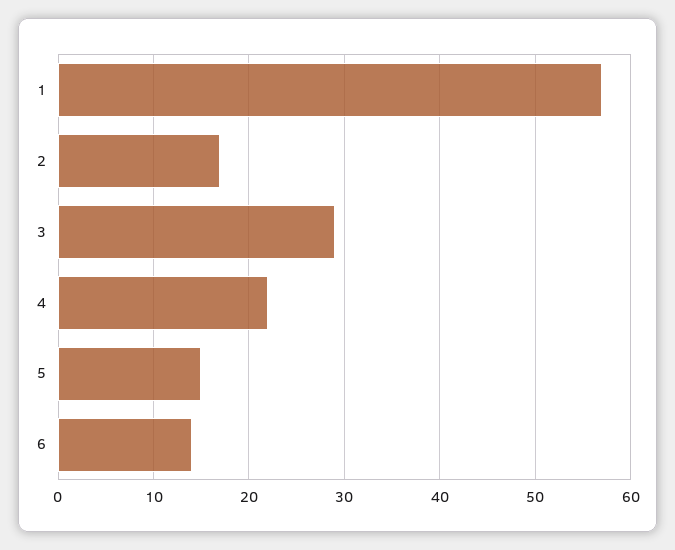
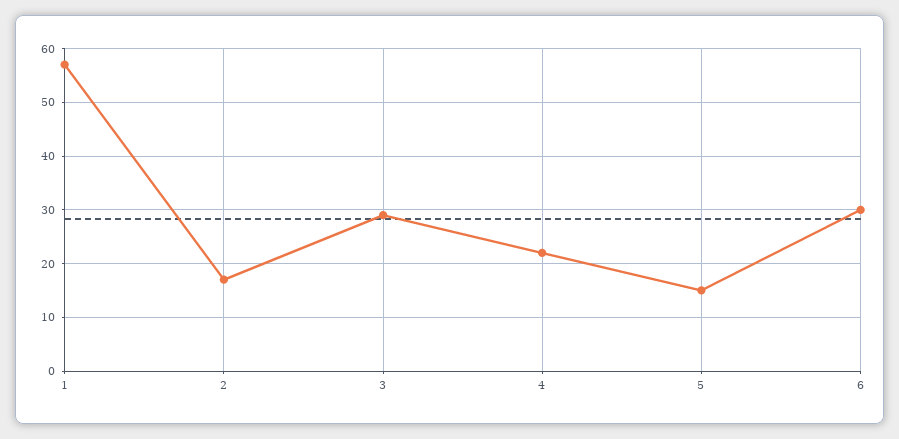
6: 14 -> 30

